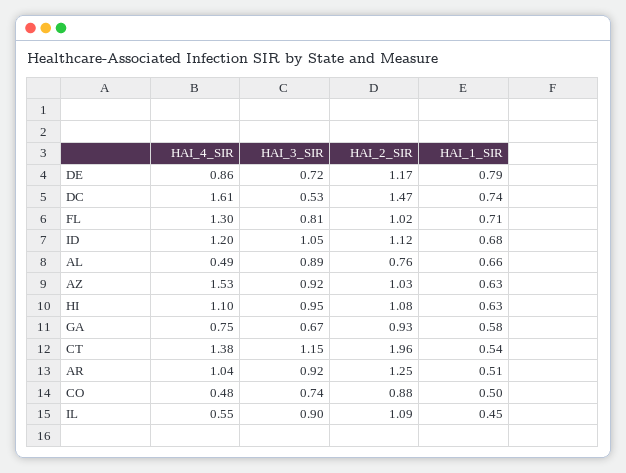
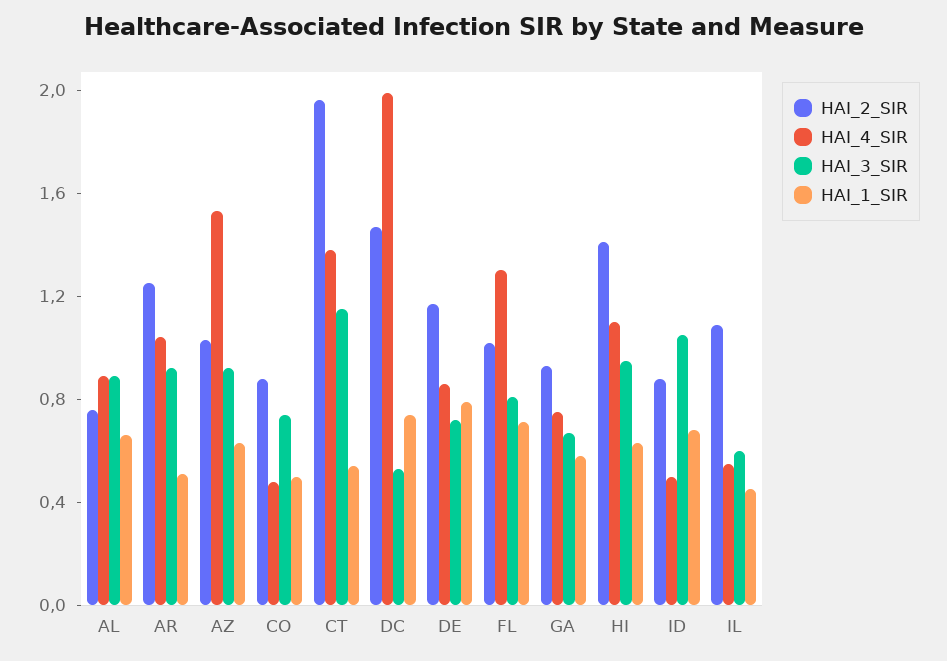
HAI_4_SIR, DC: 1.61 -> 2
HAI_4_SIR, ID: 1.2 -> 0.5
HAI_2_SIR, ID: 1.12 -> 0.9
HAI_4_SIR, AL: 0.49 -> 0.9
HAI_2_SIR, HI: 1.08 -> 1.4
HAI_3_SIR, IL: 0.9 -> 0.6

